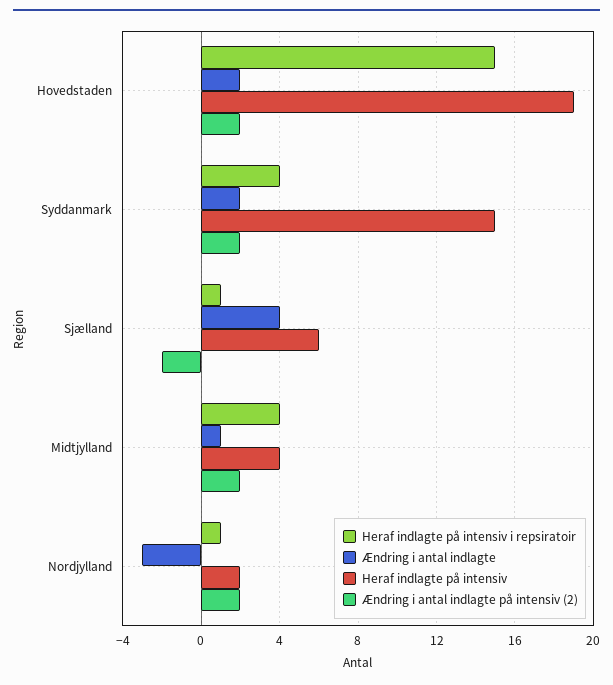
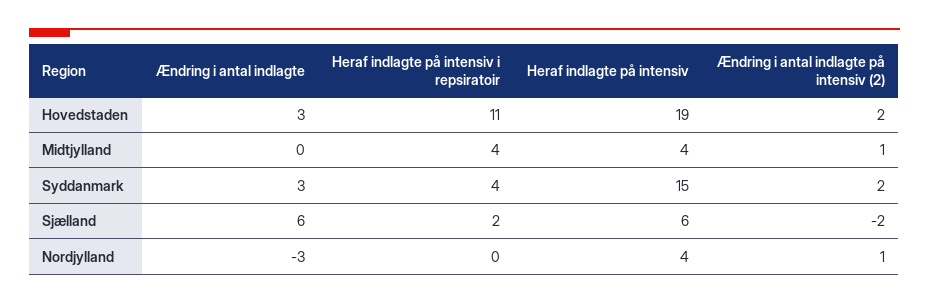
Heraf indlagte på intensiv i repsiratoir, Hovedstaden: 15 -> 11
Ændring i antal indlagte, Hovedstaden: 2 -> 3
Ændring i antal indlagte, Syddanmark: 2 -> 3
Heraf indlagte på intensiv i repsiratoir, Sjælland: 1 -> 2
Ændring i antal indlagte, Sjælland: 4 -> 6
Ændring i antal indlagte, Midtjylland: 1 -> 0
Ændring i antal indlagte på intensiv (2), Midtjylland: 2 -> 1
Heraf indlagte på intensiv i repsiratoir, Nordjylland: 1 -> 0
Heraf indlagte på intensiv, Nordjylland: 2 -> 4
Ændring i antal indlagte på intensiv (2), Nordjylland: 2 -> 1

